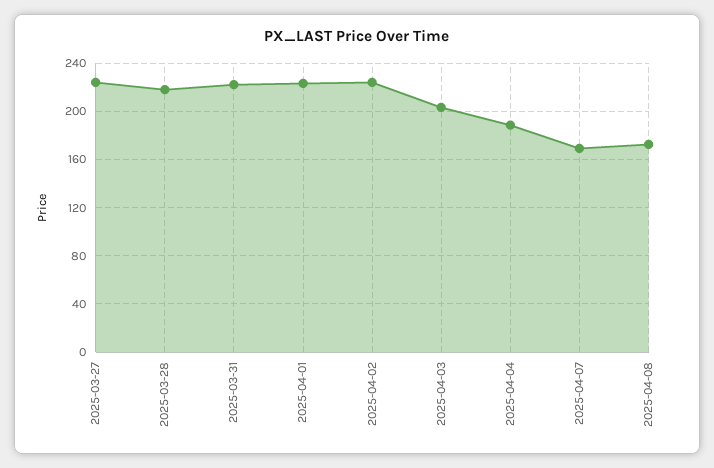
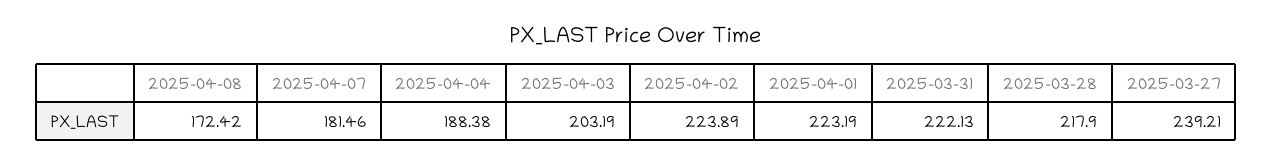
2025-03-27: 225 -> 239.21
2025-04-07: 170 -> 181.46

